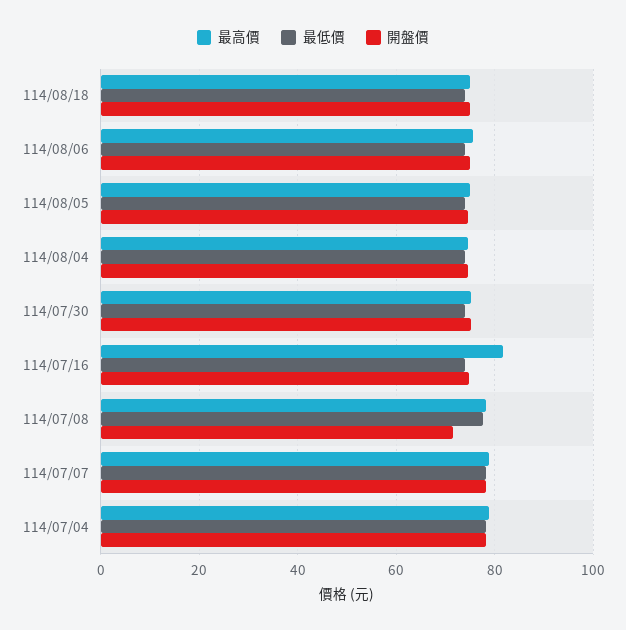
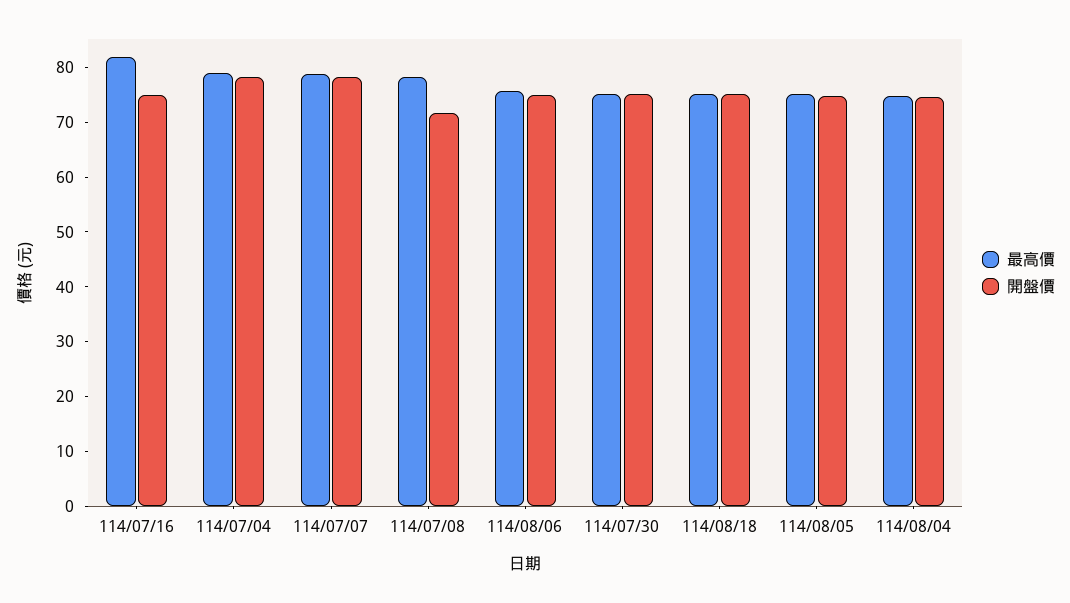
最低價, 114/08/18: 74 -> none
最低價, 114/08/06: 74 -> none
最低價, 114/08/05: 74 -> none
最低價, 114/08/04: 74 -> none
最低價, 114/07/30: 74 -> none
最低價, 114/07/16: 74 -> none
最低價, 114/07/08: 78 -> none
最低價, 114/07/07: 78 -> none
最低價, 114/07/04: 78 -> none

